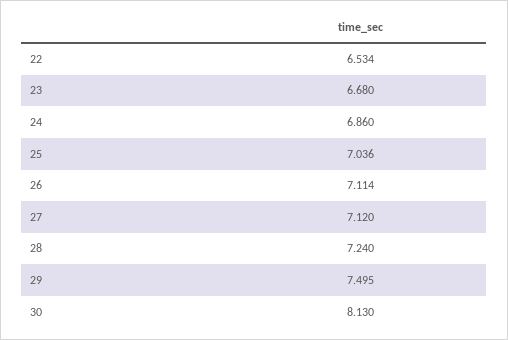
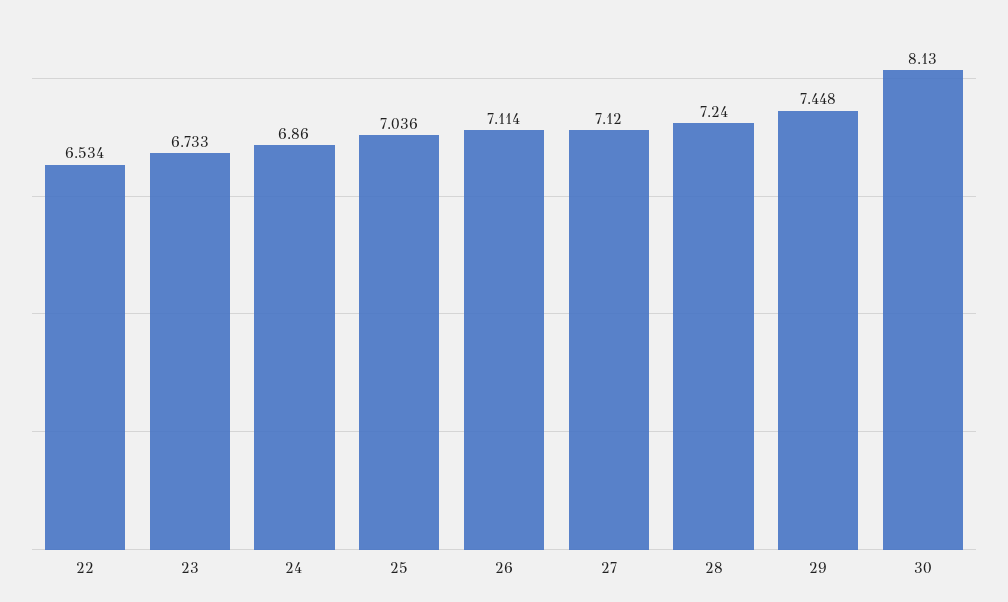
23: 6.68 -> 6.733
29: 7.495 -> 7.448

